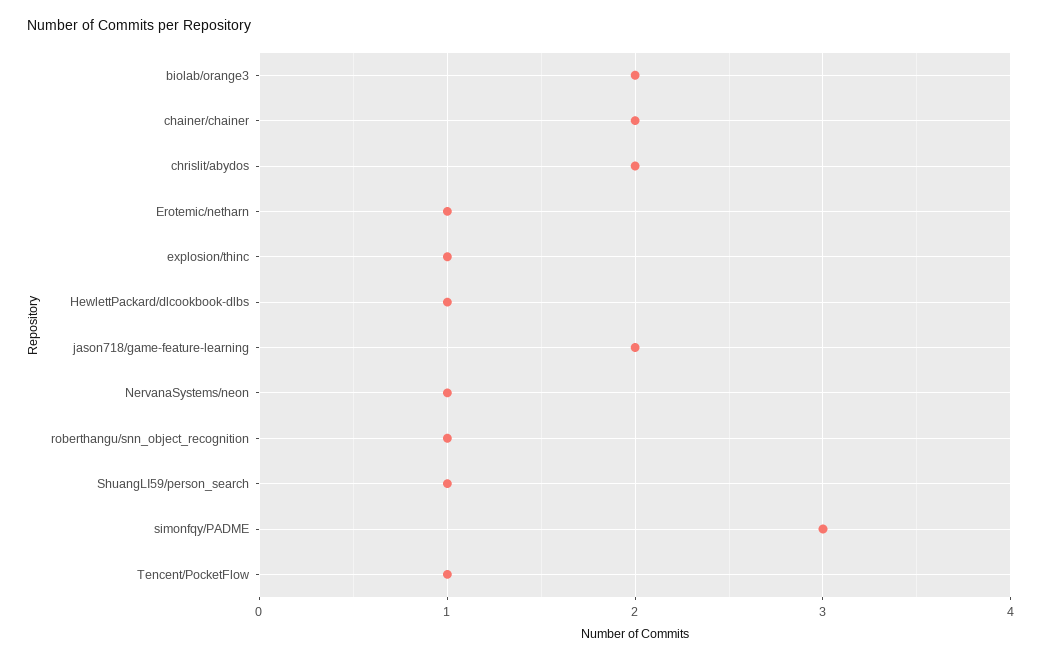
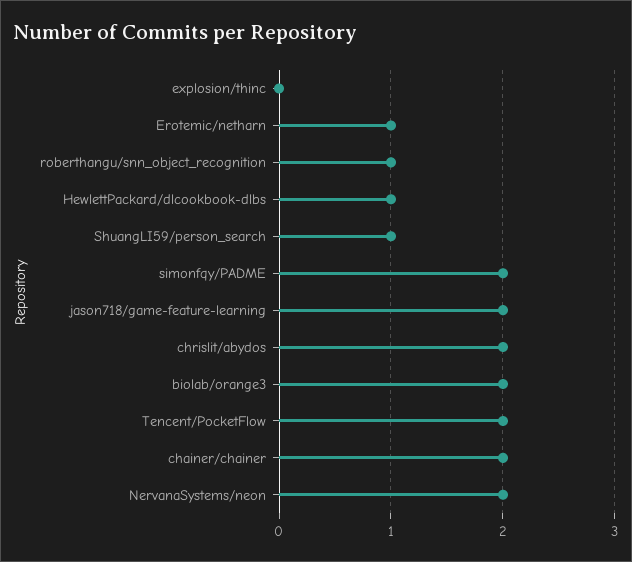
explosion/thinc: 1 -> 0
NervanaSystems/neon: 1 -> 2
simonfqy/PADME: 3 -> 2
Tencent/PocketFlow: 1 -> 2

